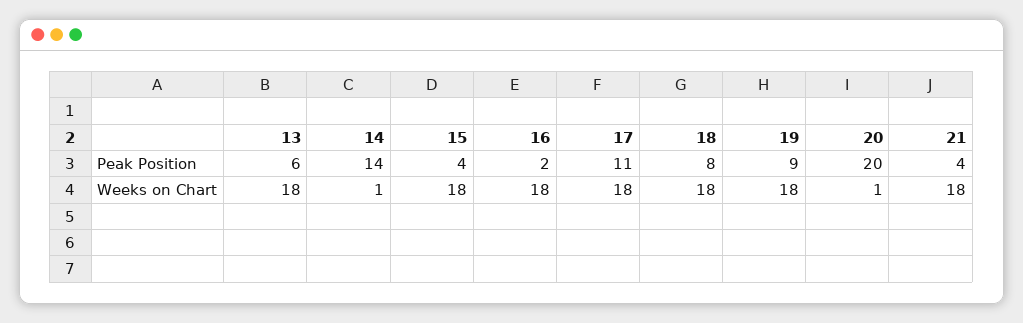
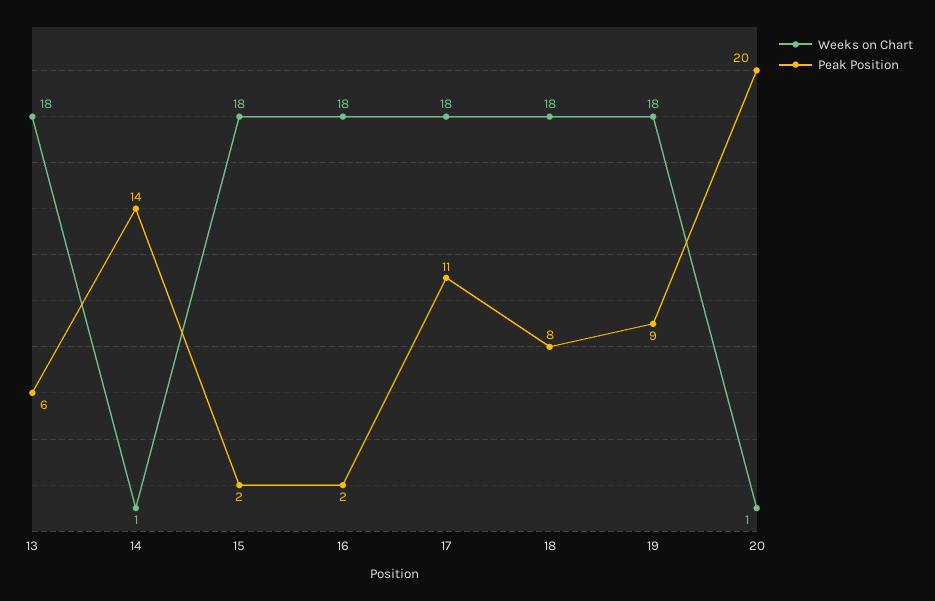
Peak Position, 15: 4 -> 2
Peak Position, 21: 4 -> none
Weeks on Chart, 21: 18 -> none

